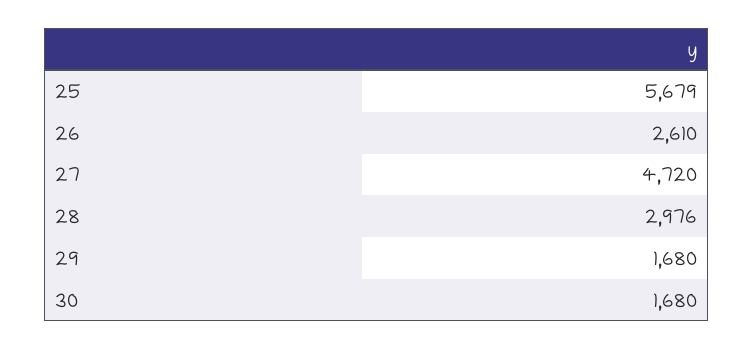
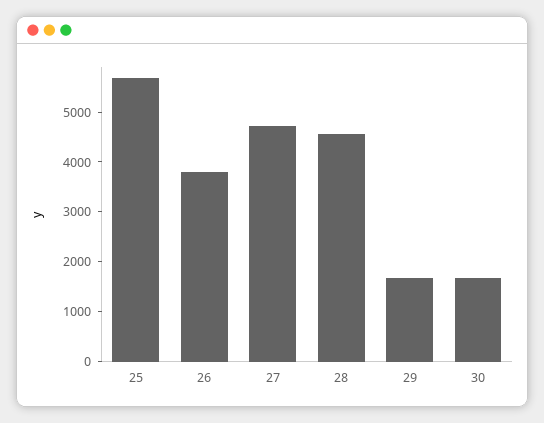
26: 2610 -> 3800
28: 2976 -> 4600

